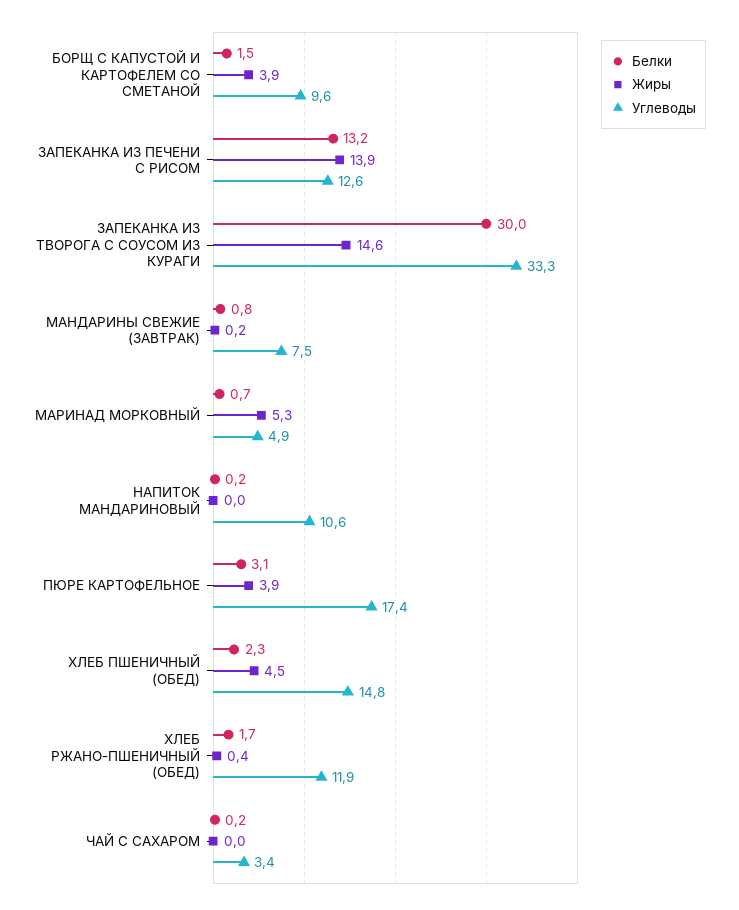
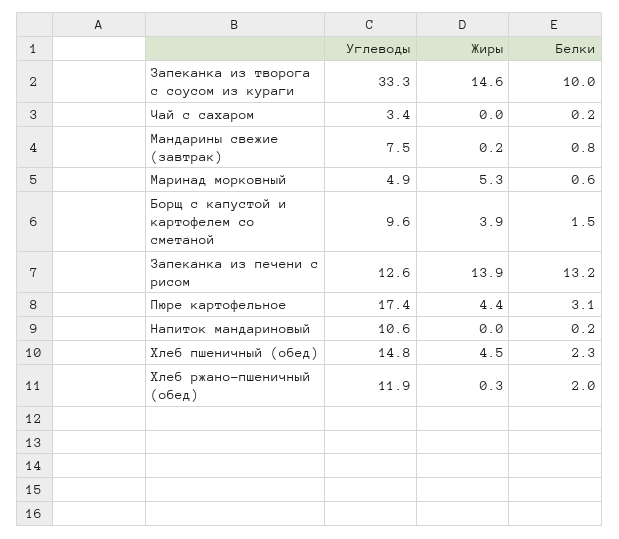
Белки, ЗАПЕКАНКА ИЗ ТВОРОГА С СОУСОМ ИЗ КУРАГИ: 30 -> 10
Белки, МАРИНАД МОРКОВНЫЙ: 0.7 -> 0.6
Жиры, ПЮРЕ КАРТОФЕЛЬНОЕ: 3.9 -> 4.4
Белки, ХЛЕБ РЖАНО-ПШЕНИЧНЫЙ (ОБЕД): 1.7 -> 2
Жиры, ХЛЕБ РЖАНО-ПШЕНИЧНЫЙ (ОБЕД): 0.4 -> 0.3

